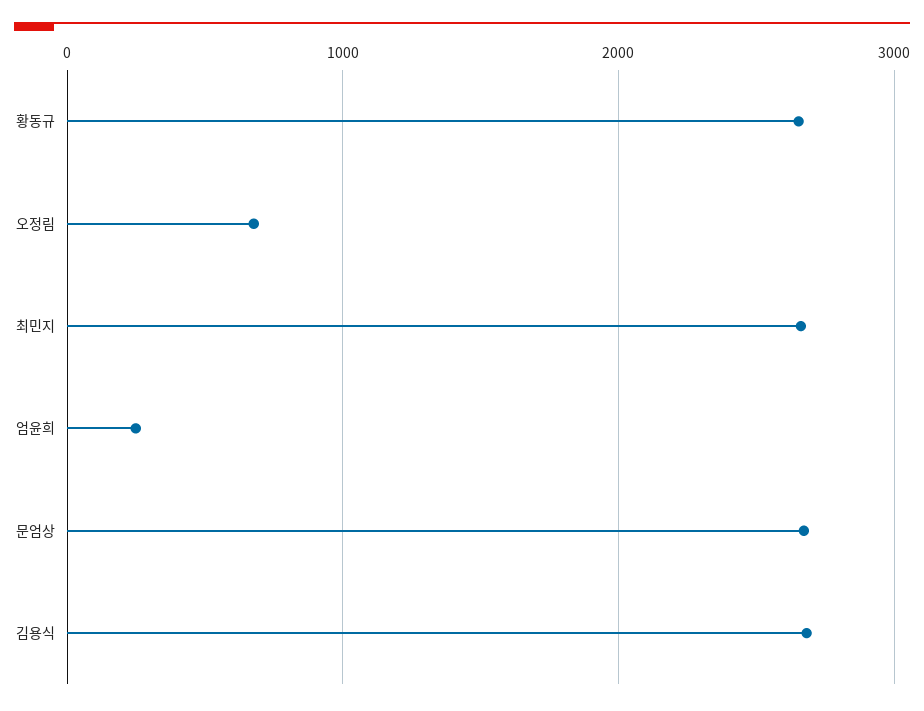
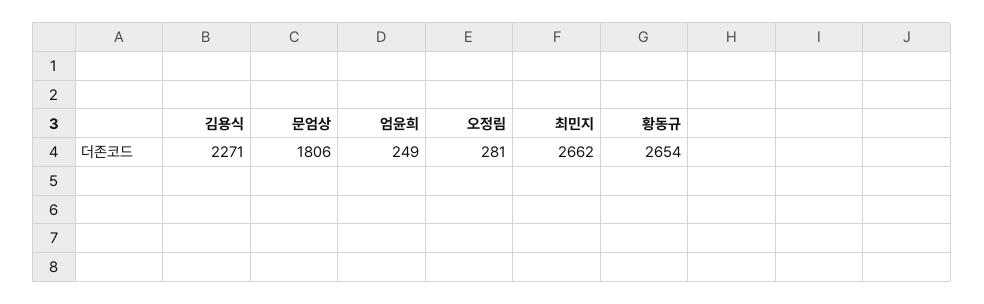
오정림: 700 -> 281
문엄상: 2700 -> 1806
김용식: 2700 -> 2271

